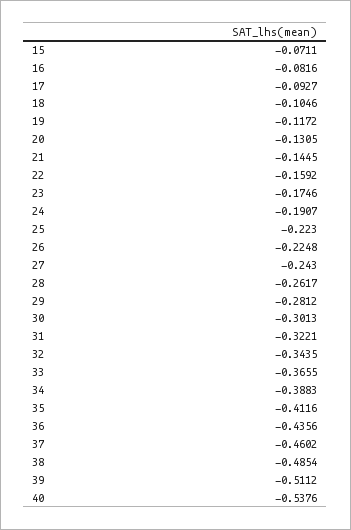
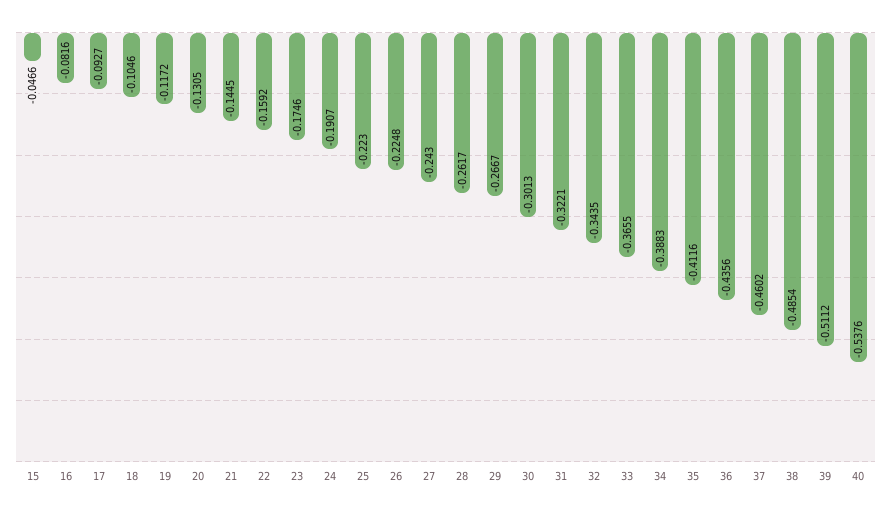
15: -0.0711 -> -0.0466
29: -0.2812 -> -0.2667

